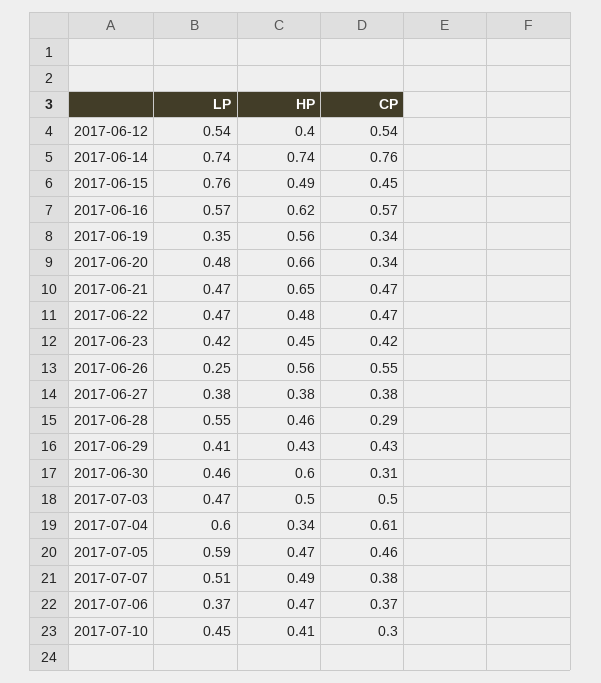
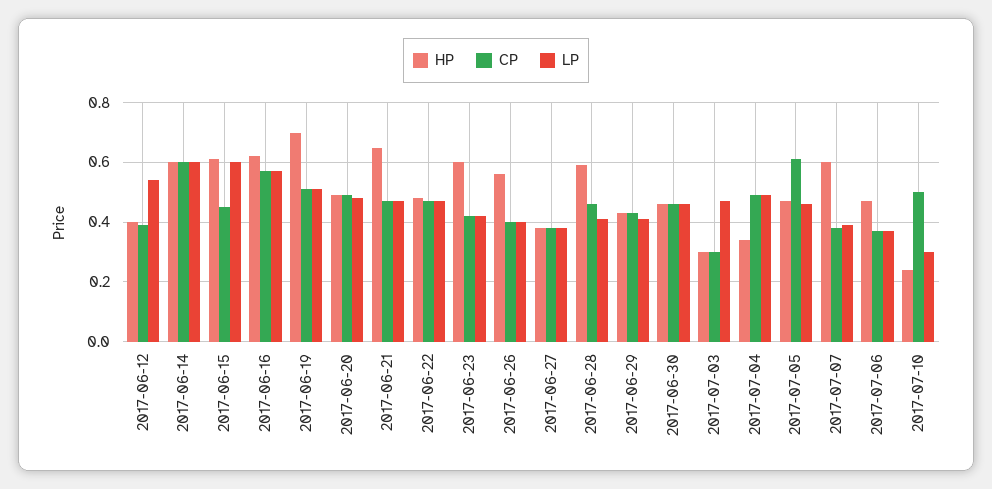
CP, 2017-06-12: 0.54 -> 0.4
LP, 2017-06-14: 0.74 -> 0.6
HP, 2017-06-14: 0.74 -> 0.6
CP, 2017-06-14: 0.76 -> 0.6
LP, 2017-06-15: 0.76 -> 0.6
HP, 2017-06-15: 0.49 -> 0.6
LP, 2017-06-19: 0.35 -> 0.5
HP, 2017-06-19: 0.56 -> 0.7
CP, 2017-06-19: 0.34 -> 0.5
HP, 2017-06-20: 0.66 -> 0.5
CP, 2017-06-20: 0.34 -> 0.5
HP, 2017-06-23: 0.45 -> 0.6
LP, 2017-06-26: 0.25 -> 0.4
CP, 2017-06-26: 0.55 -> 0.4
LP, 2017-06-28: 0.55 -> 0.4
HP, 2017-06-28: 0.46 -> 0.6
CP, 2017-06-28: 0.29 -> 0.45
HP, 2017-06-30: 0.6 -> 0.45
CP, 2017-06-30: 0.31 -> 0.45
HP, 2017-07-03: 0.5 -> 0.3
CP, 2017-07-03: 0.5 -> 0.3
LP, 2017-07-04: 0.6 -> 0.5
CP, 2017-07-04: 0.61 -> 0.5
LP, 2017-07-05: 0.59 -> 0.45
CP, 2017-07-05: 0.46 -> 0.6
LP, 2017-07-07: 0.51 -> 0.4
HP, 2017-07-07: 0.49 -> 0.6
LP, 2017-07-10: 0.45 -> 0.3
HP, 2017-07-10: 0.41 -> 0.25
CP, 2017-07-10: 0.3 -> 0.5

